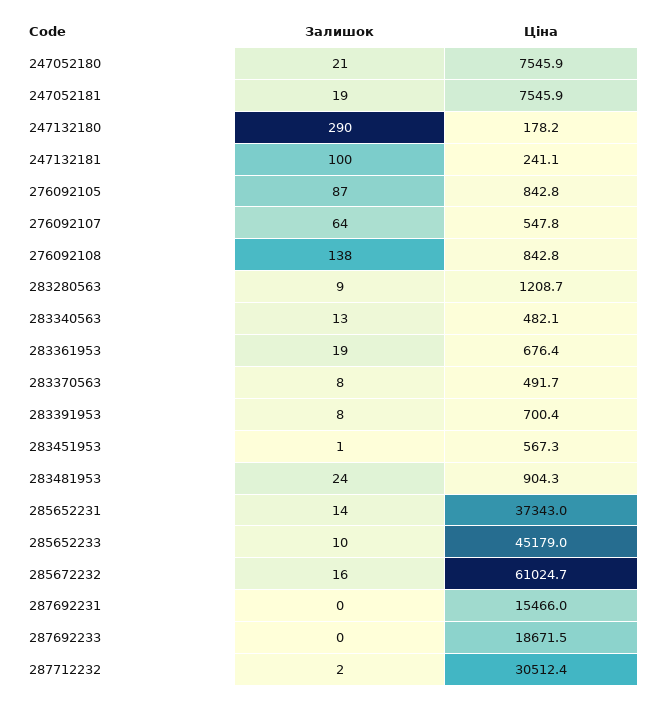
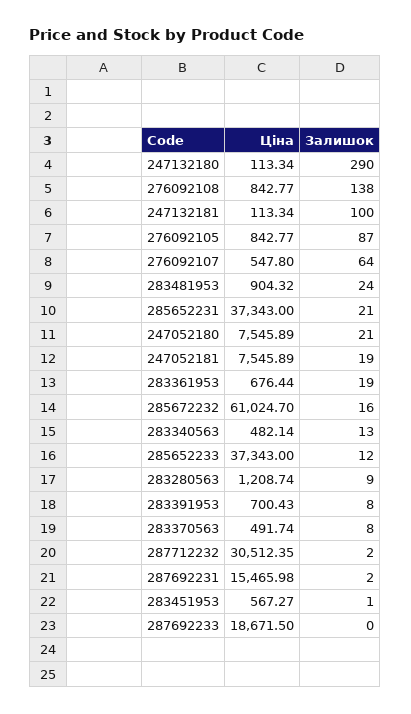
Ціна, 247132180: 178.2 -> 113.34
Ціна, 247132181: 241.1 -> 113.34
Залишок, 285652231: 14 -> 21
Залишок, 285652233: 10 -> 12
Ціна, 285652233: 45179 -> 37343
Залишок, 287692231: 0 -> 2

